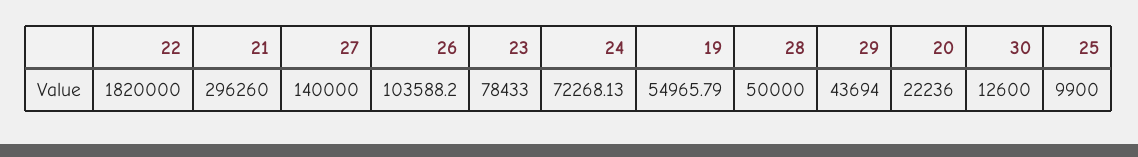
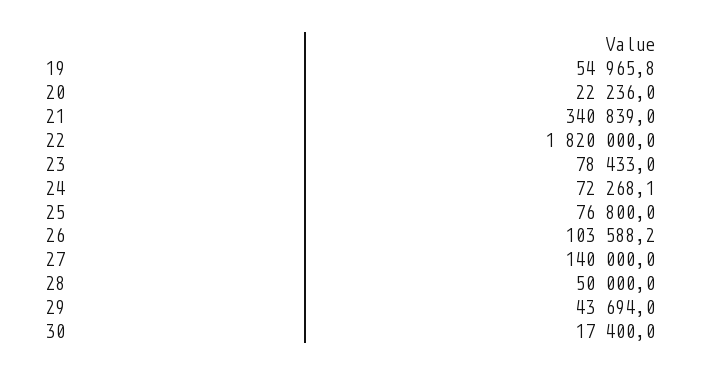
21: 296260 -> 340839
30: 12600 -> 17400
25: 9900 -> 76800

